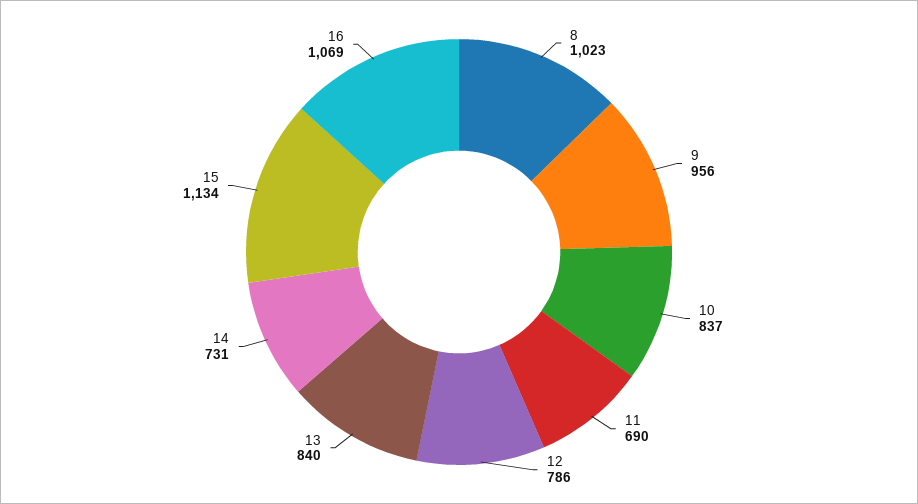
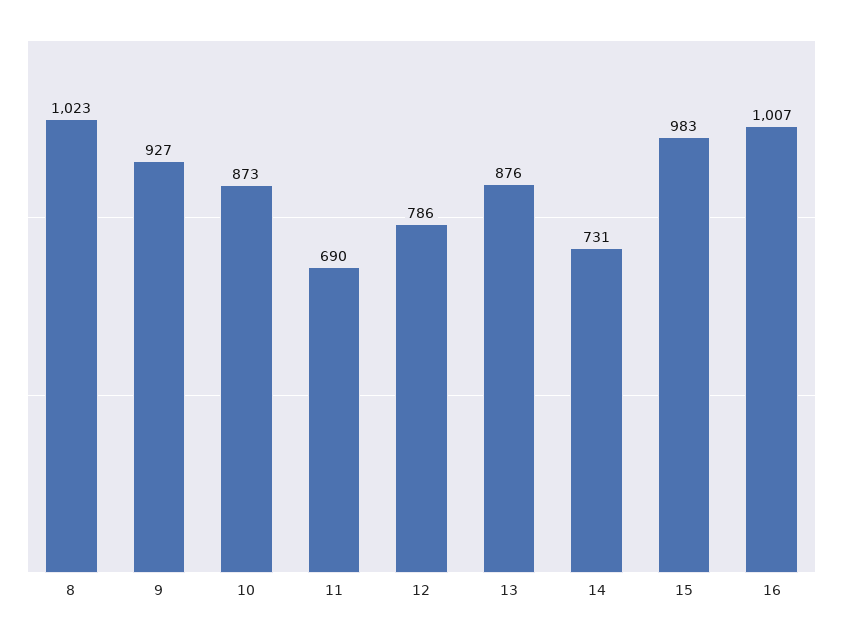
9: 956 -> 927
10: 837 -> 873
13: 840 -> 876
15: 1134 -> 983
16: 1069 -> 1007

